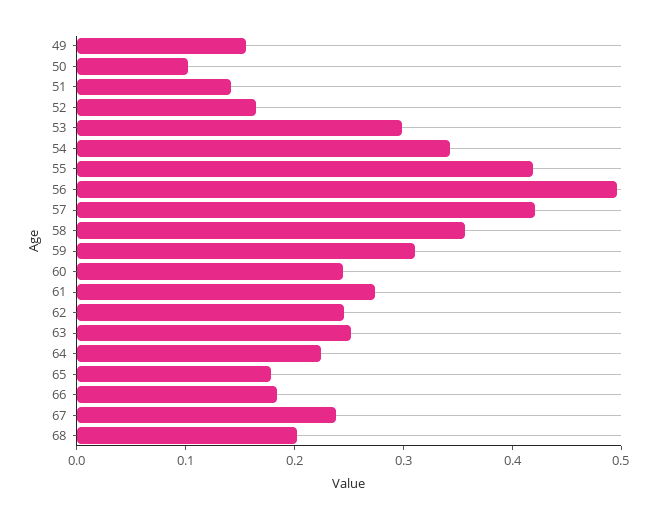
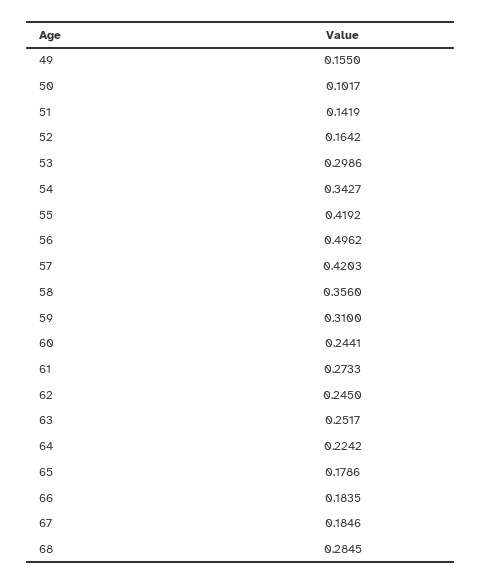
67: 0.24 -> 0.1846
68: 0.2 -> 0.2845

